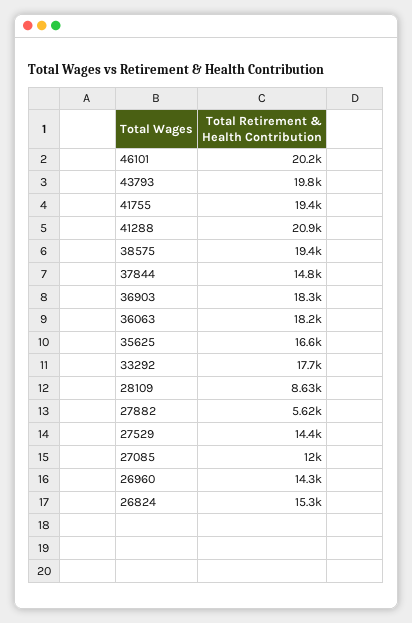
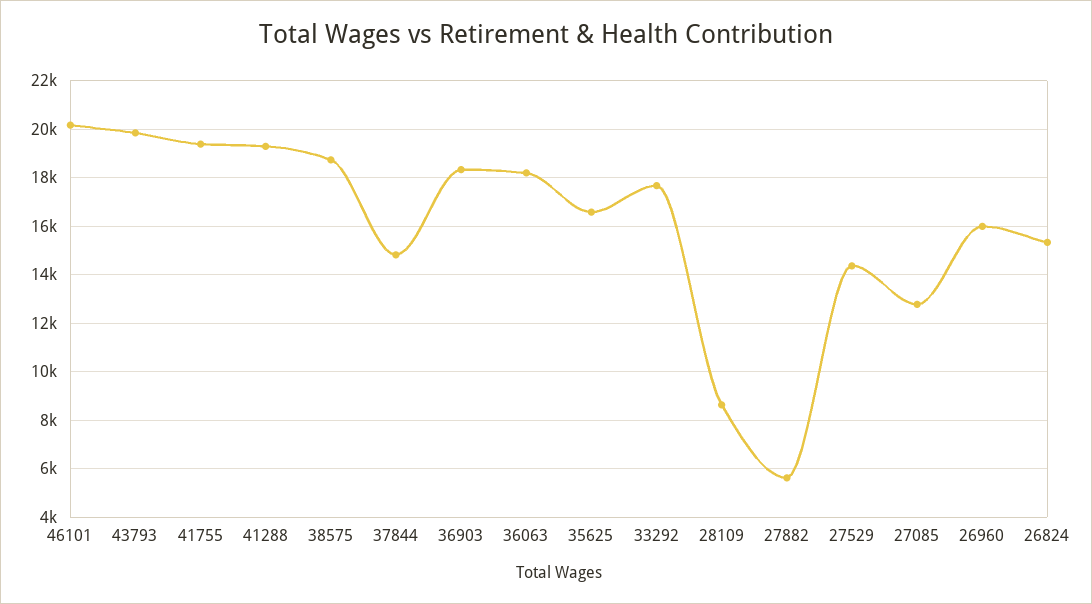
41288: 20900 -> 19250
38575: 19400 -> 18750
27085: 12000 -> 12750
26960: 14300 -> 16000

